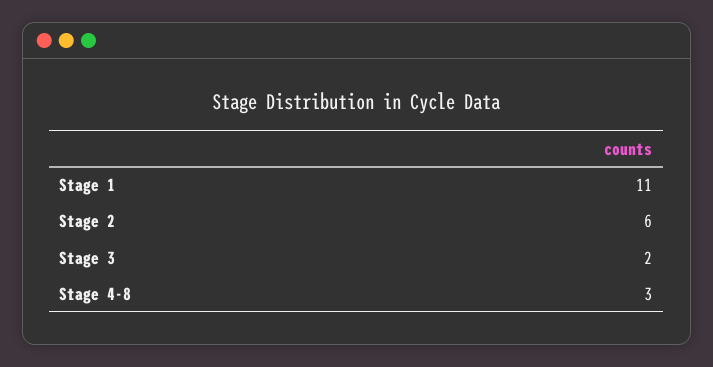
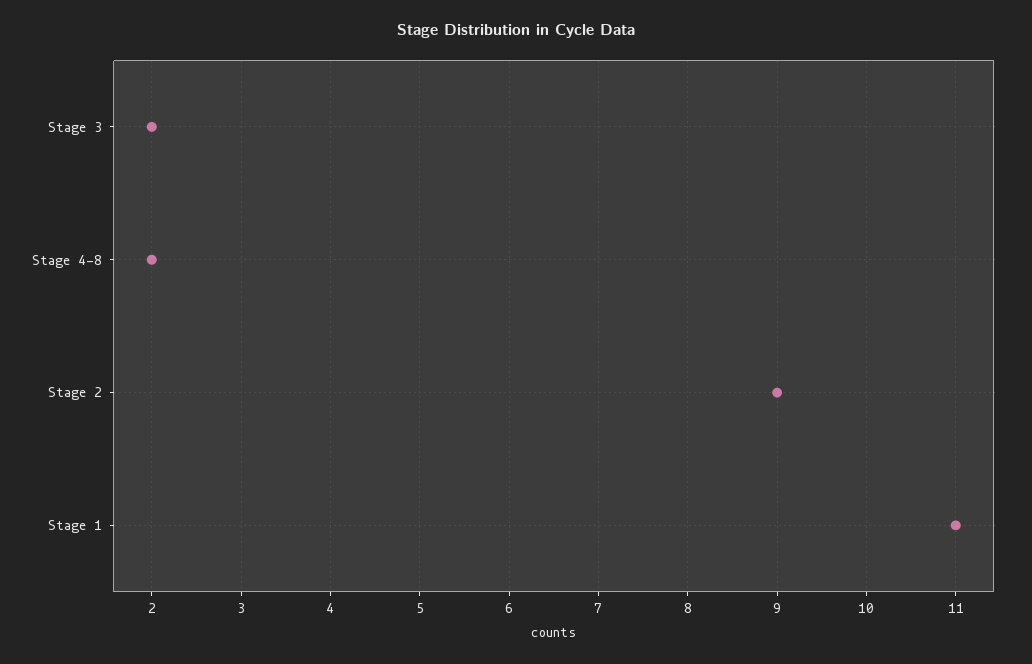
Stage 2: 6 -> 9
Stage 4-8: 3 -> 2

